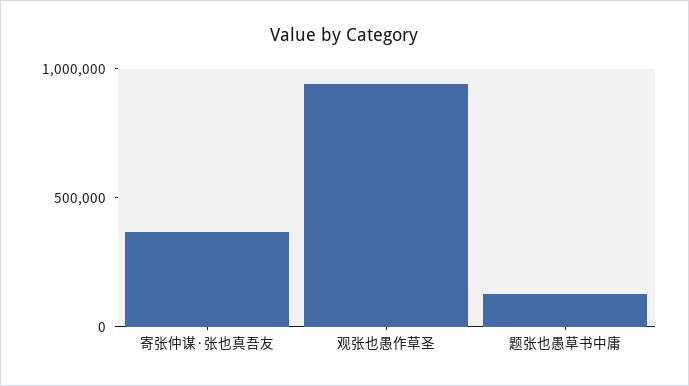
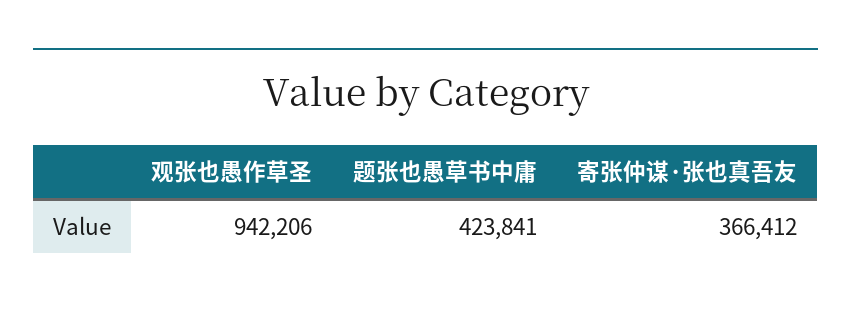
题张也愚草书中庸: 100000 -> 423841

